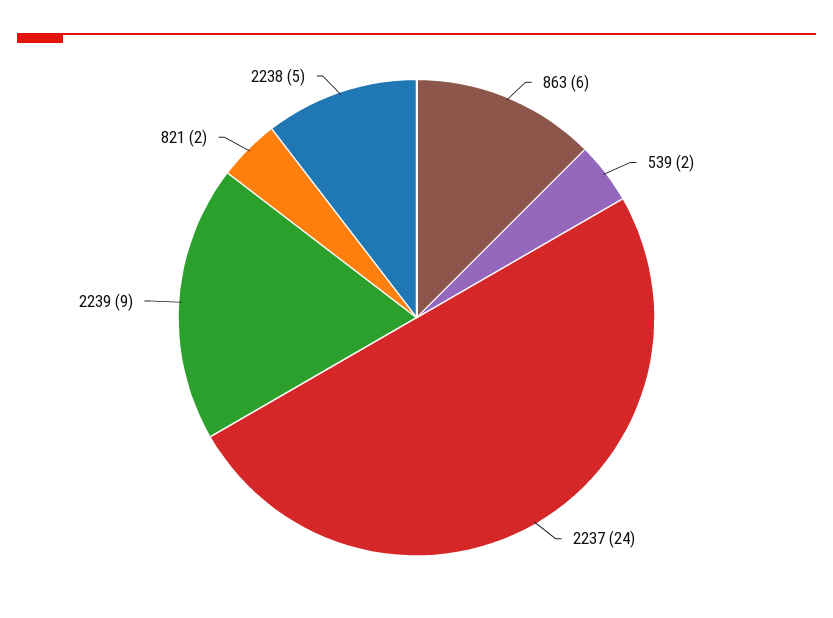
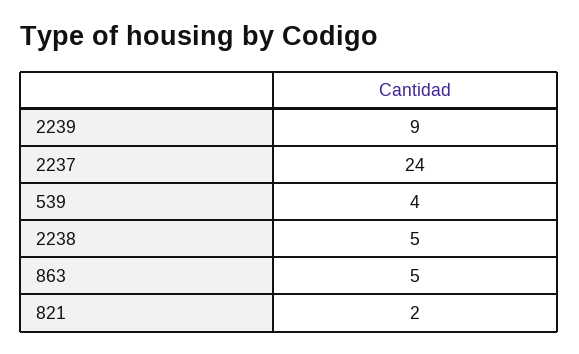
863: 6 -> 5
539: 2 -> 4

